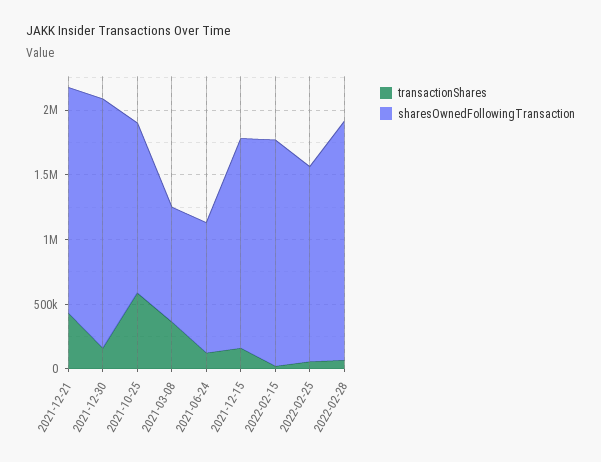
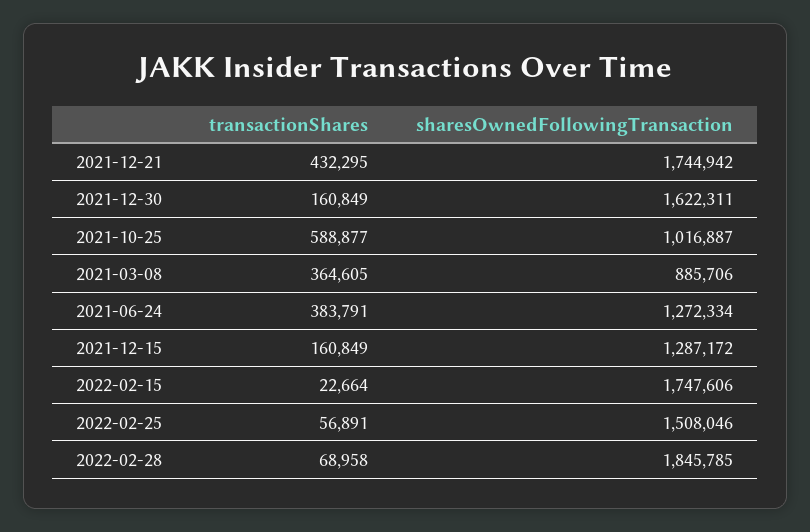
sharesOwnedFollowingTransaction, 2021-12-30: 1900000 -> 1622311
sharesOwnedFollowingTransaction, 2021-10-25: 1300000 -> 1016887
transactionShares, 2021-06-24: 100000 -> 383791
sharesOwnedFollowingTransaction, 2021-06-24: 1000000 -> 1272334
sharesOwnedFollowingTransaction, 2021-12-15: 1600000 -> 1287172

